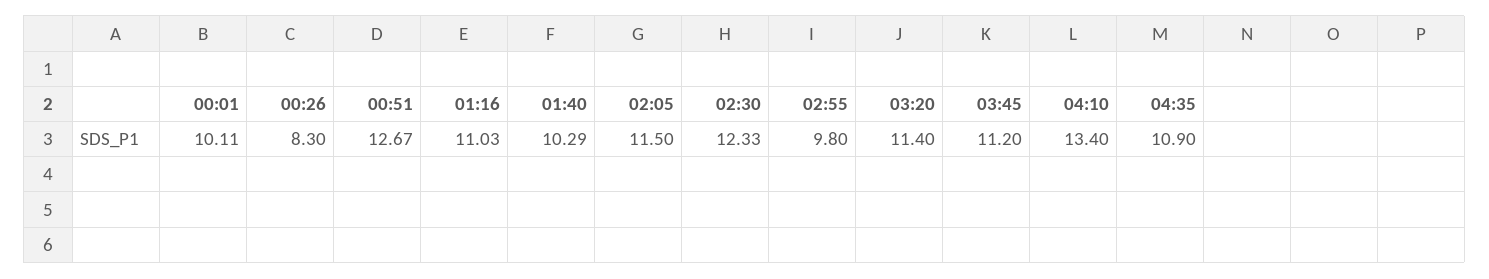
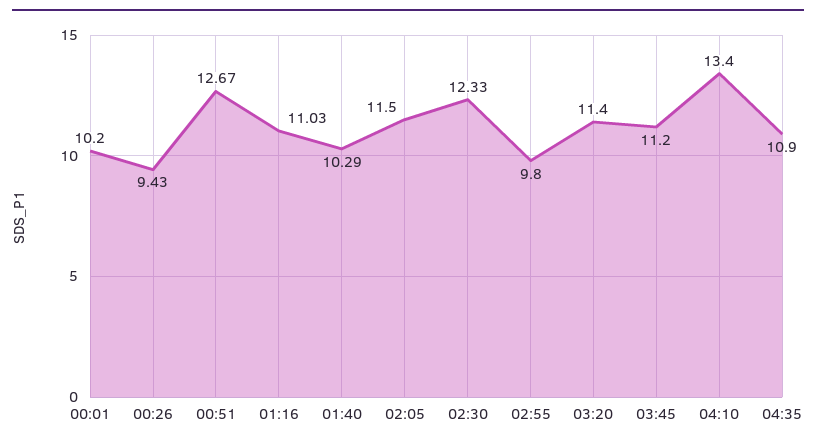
00:01: 10.11 -> 10.2
00:26: 8.3 -> 9.43

